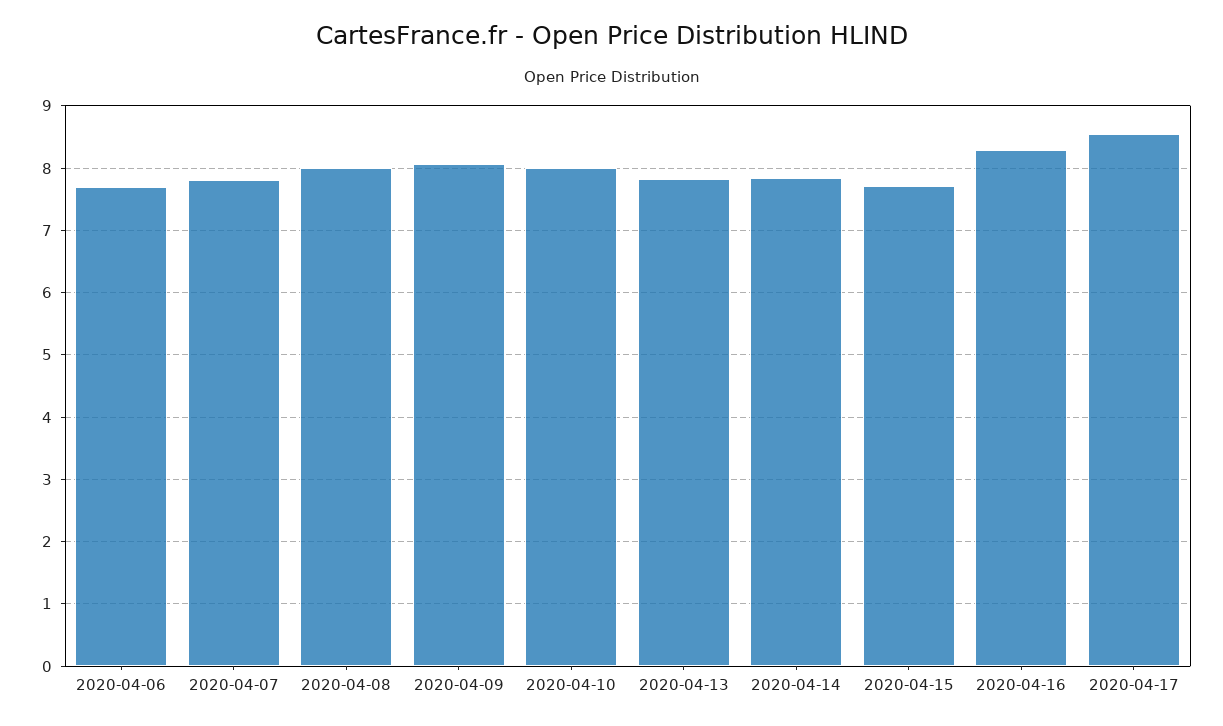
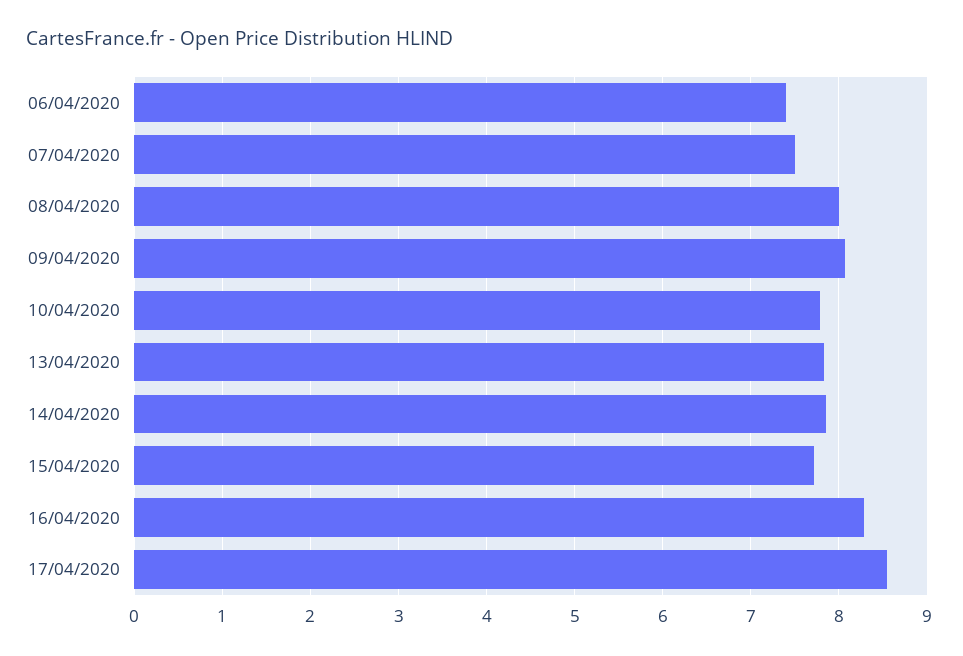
2020-04-06: 7.7 -> 7.4
2020-04-07: 7.8 -> 7.5
2020-04-10: 8 -> 7.8

